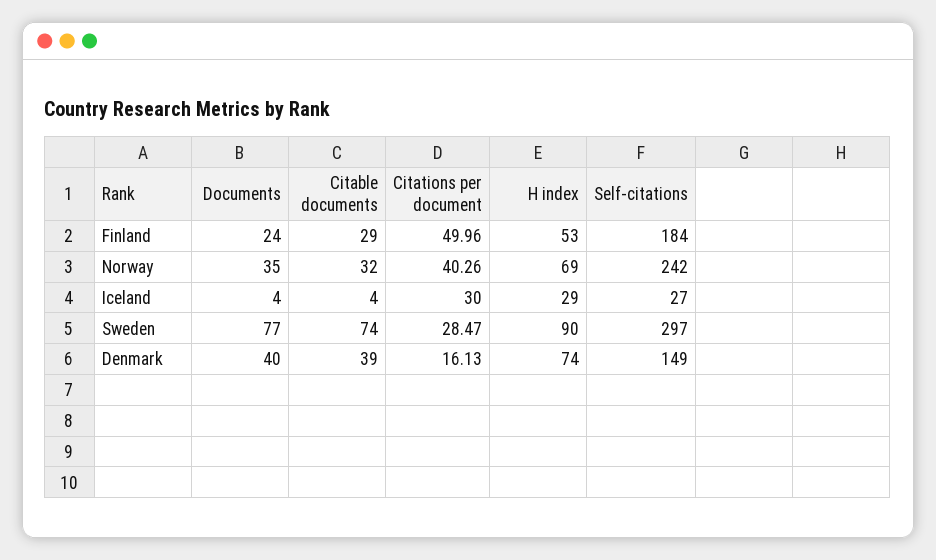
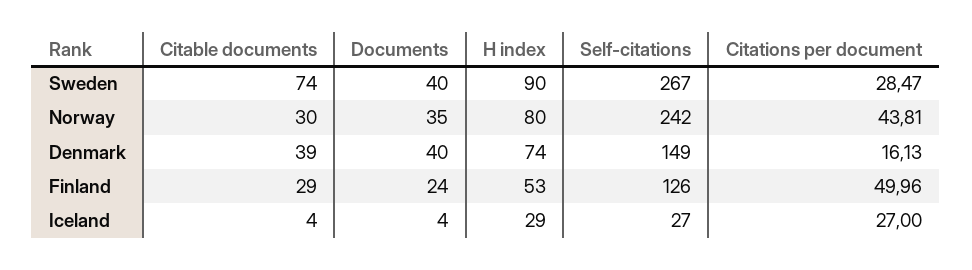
Self-citations, Finland: 184 -> 126
Citable documents, Norway: 32 -> 30
Citations per document, Norway: 40.26 -> 43.81
H index, Norway: 69 -> 80
Citations per document, Iceland: 30 -> 27
Documents, Sweden: 77 -> 40
Self-citations, Sweden: 297 -> 267

